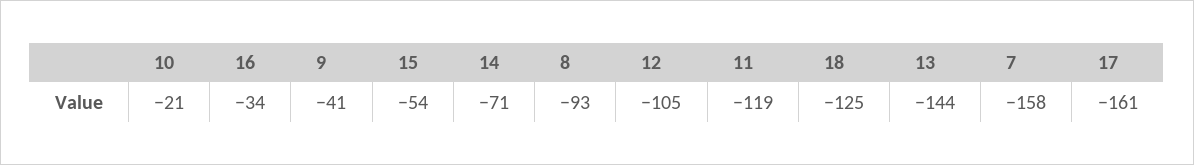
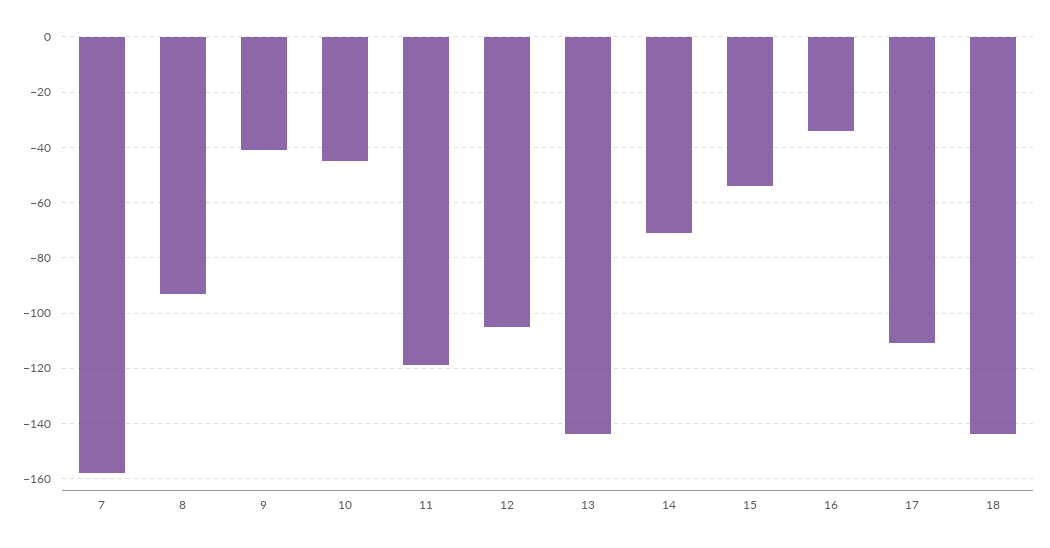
10: -21 -> -45
18: -125 -> -145
17: -161 -> -110

